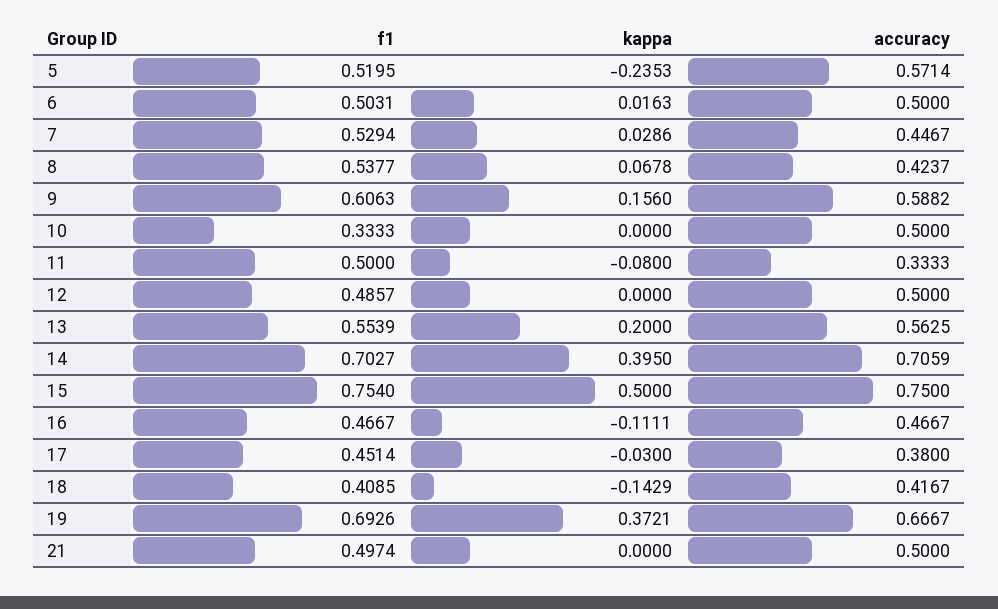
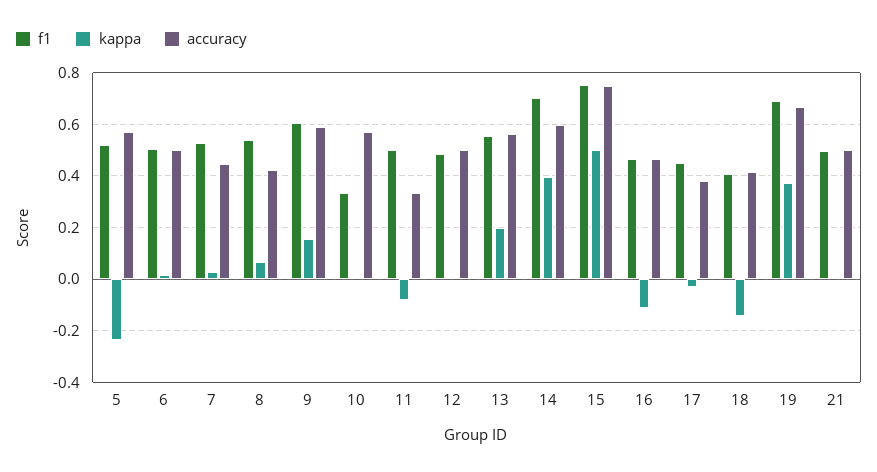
accuracy, 10: 0.5 -> 0.575
accuracy, 14: 0.7059 -> 0.6

